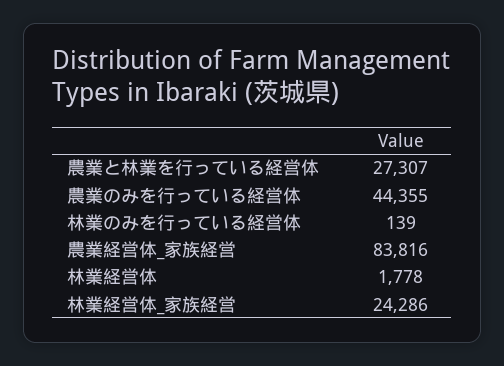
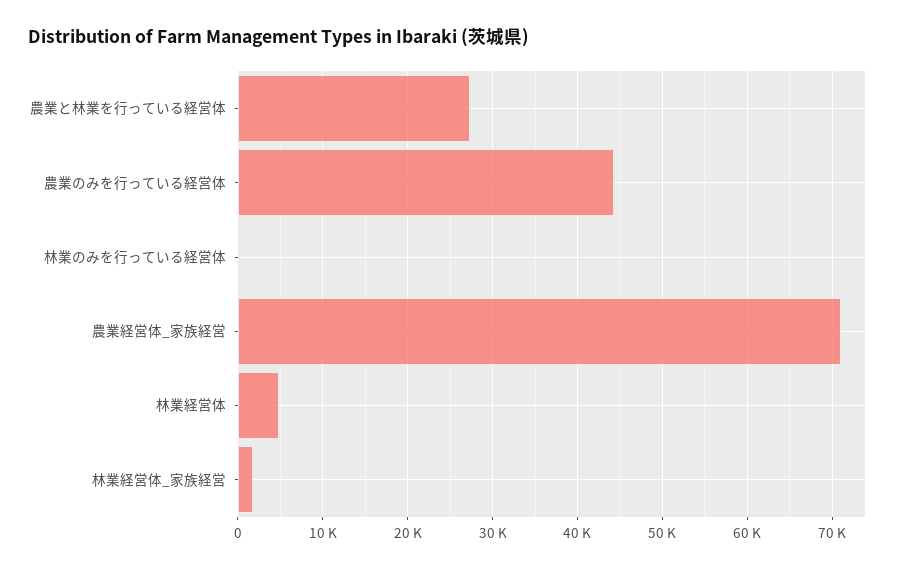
農業経営体_家族経営: 83816 -> 71000
林業経営体: 1778 -> 5000
林業経営体_家族経営: 24286 -> 2000

